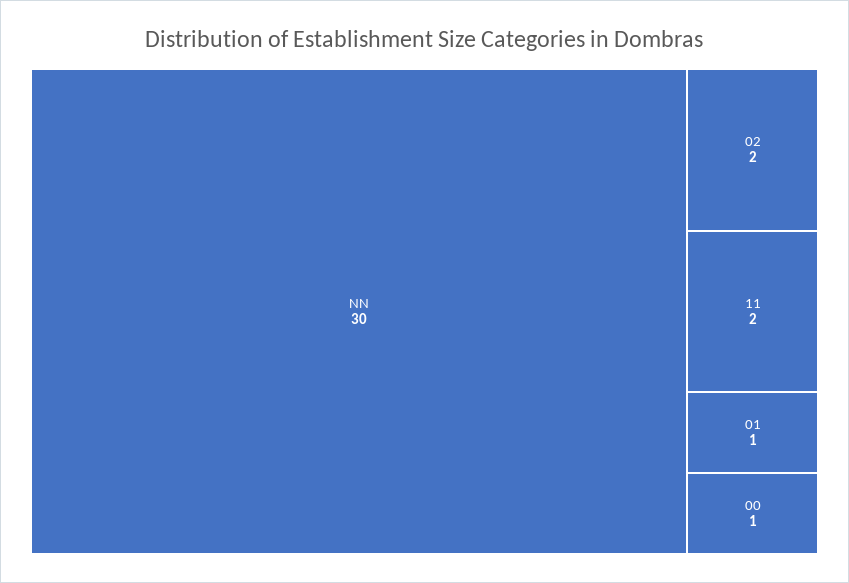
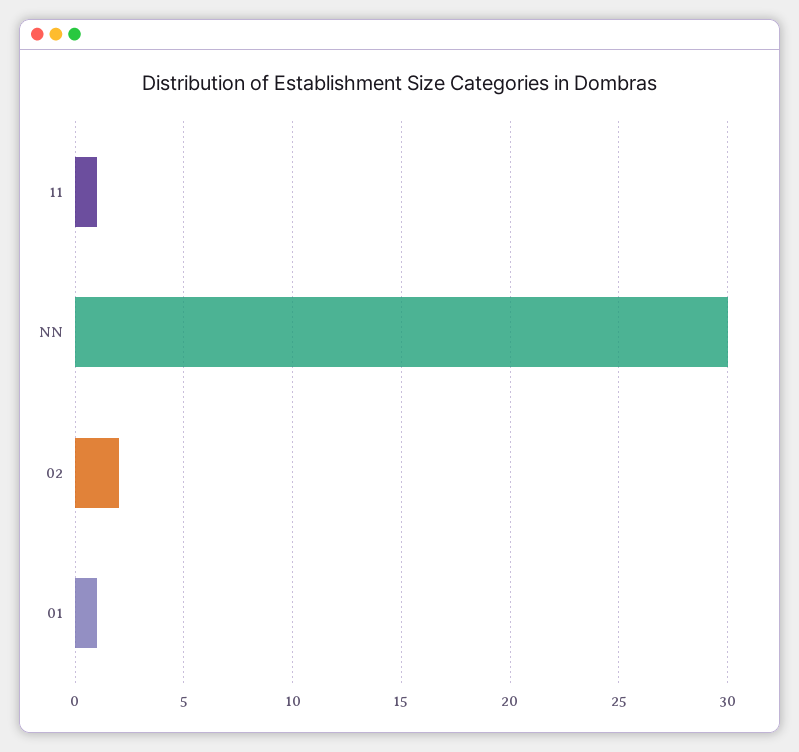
11: 2 -> 1
00: 1 -> none

